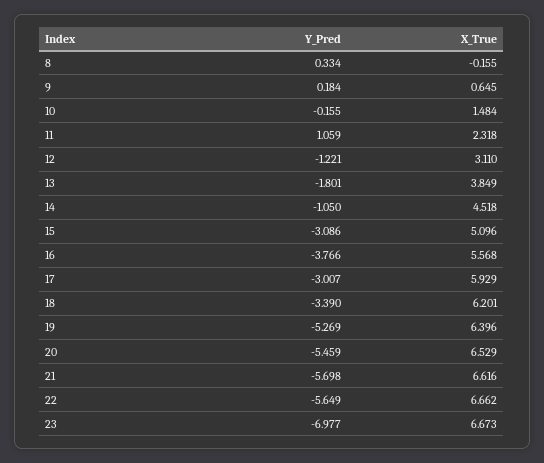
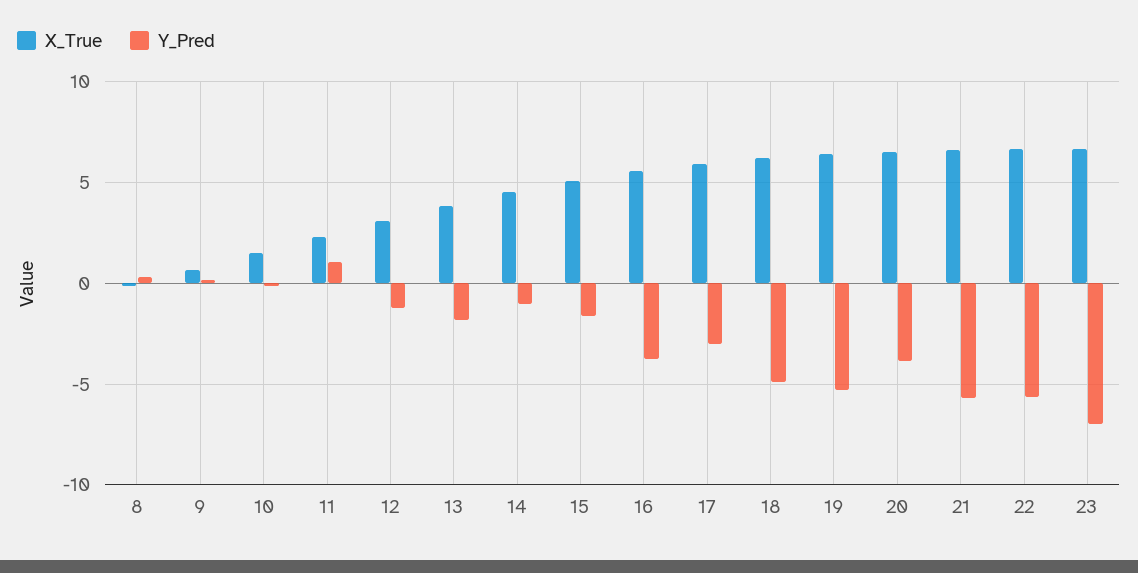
Y_Pred, 15: -3.086 -> -1.5
Y_Pred, 18: -3.39 -> -5
Y_Pred, 20: -5.459 -> -4

